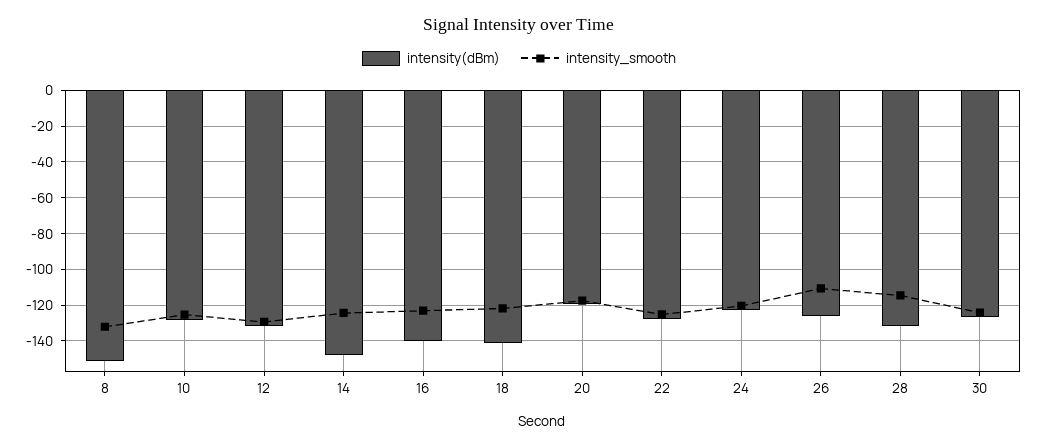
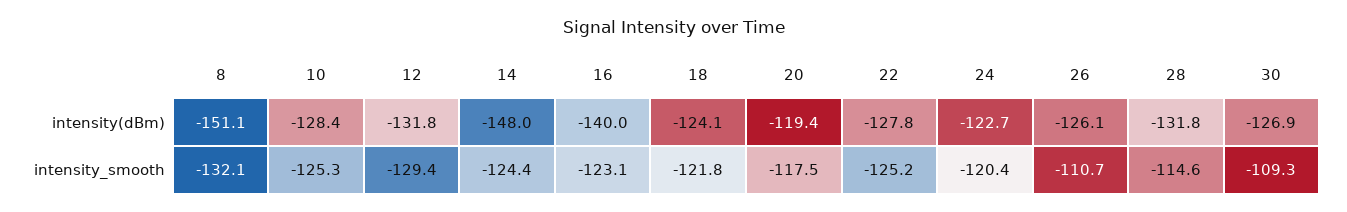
intensity(dBm), 18: -140 -> -124.1
intensity_smooth, 30: -125 -> -109.3

